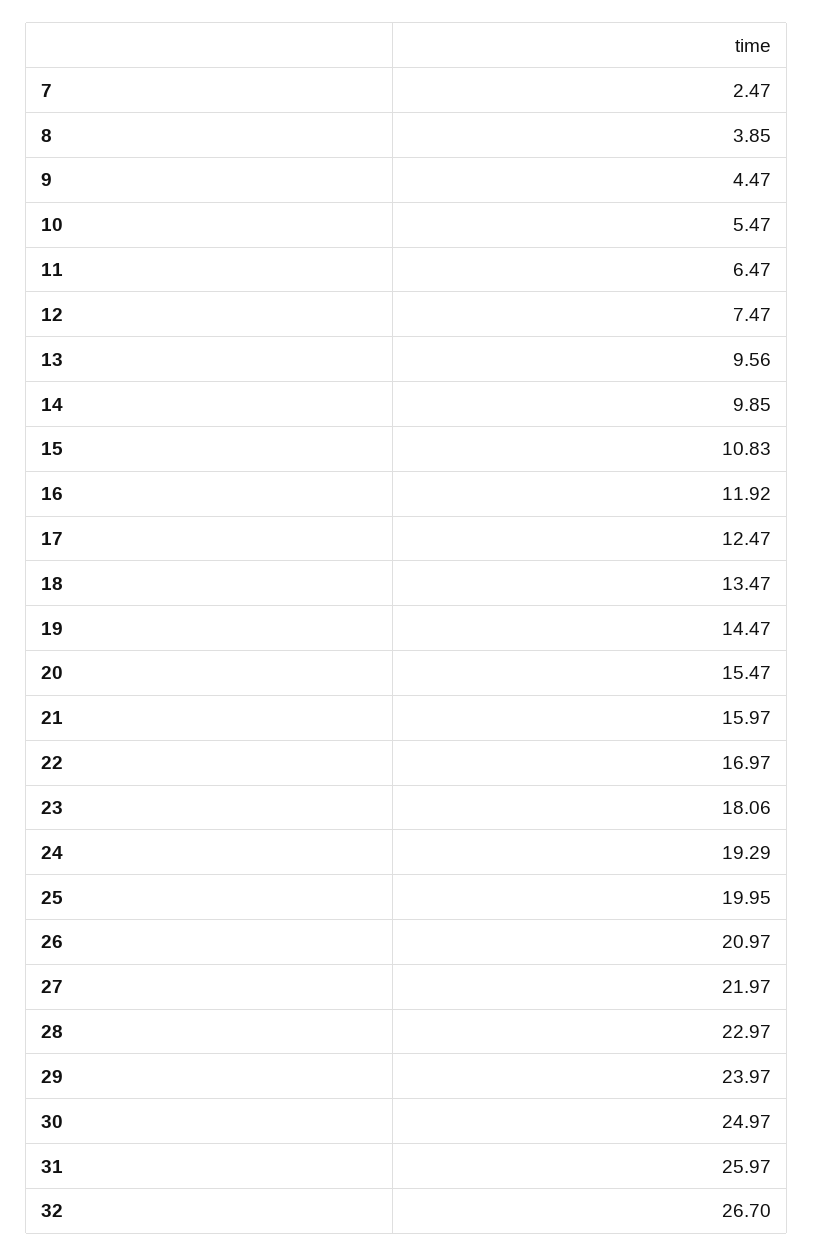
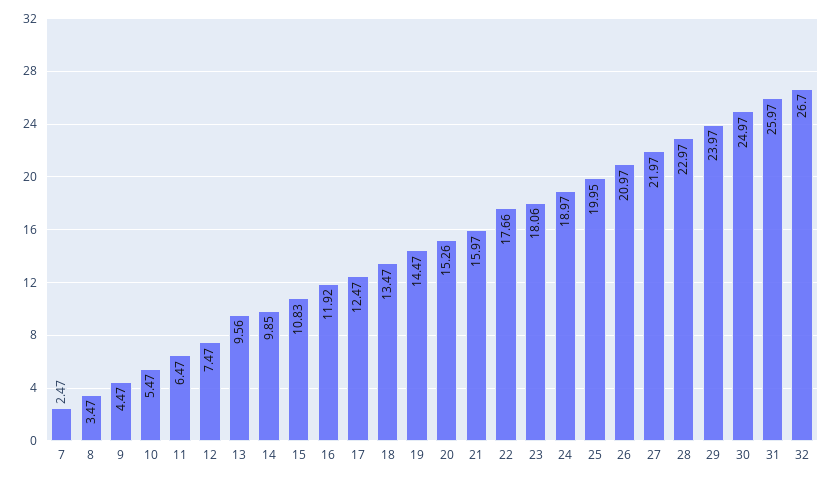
8: 3.85 -> 3.47
20: 15.47 -> 15.26
22: 16.97 -> 17.66
24: 19.29 -> 18.97

